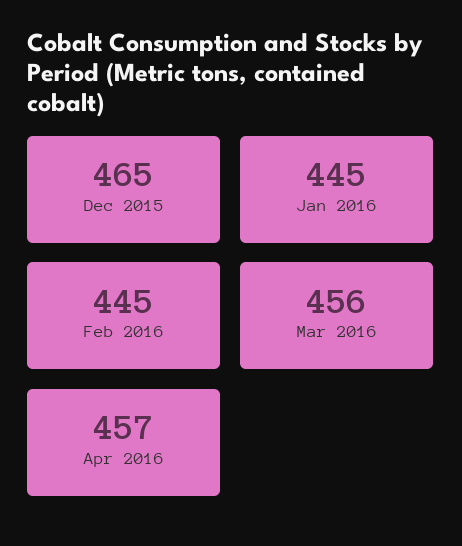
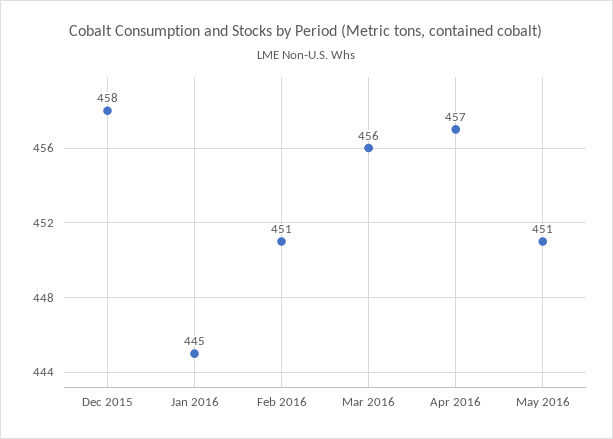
Dec 2015: 465 -> 458
Feb 2016: 445 -> 451
May 2016: none -> 451

